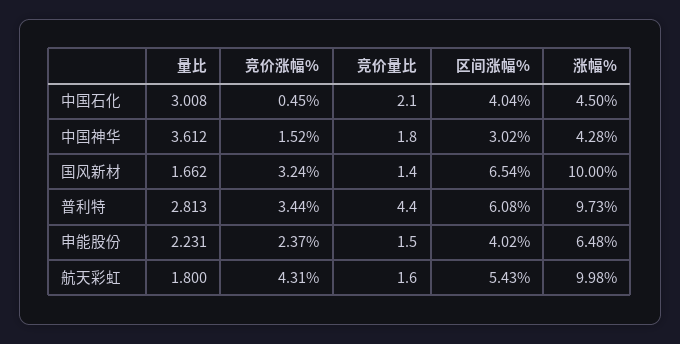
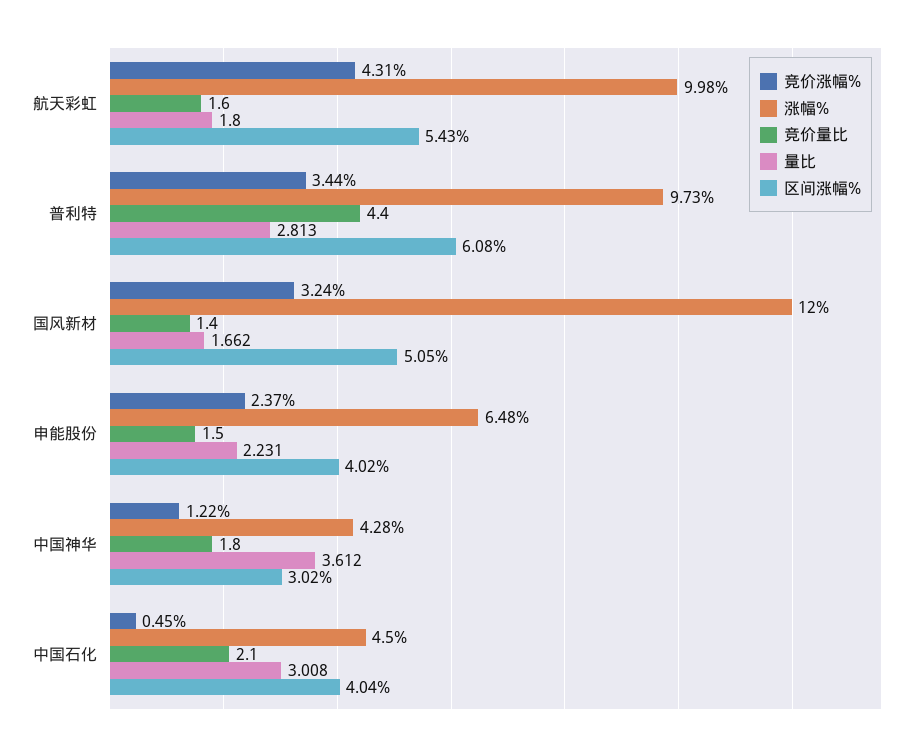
竞价涨幅%, 中国神华: 1.52 -> 1.22
区间涨幅%, 国风新材: 6.54 -> 5.05
涨幅%, 国风新材: 10 -> 12

